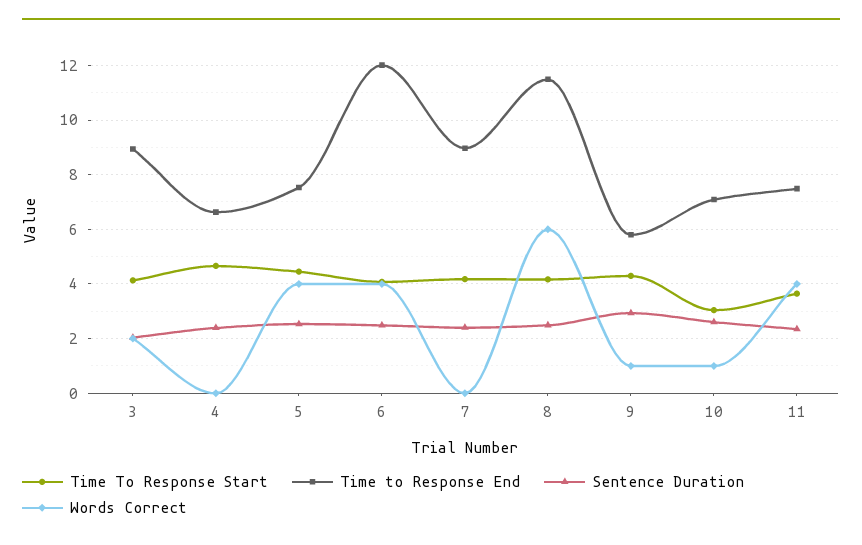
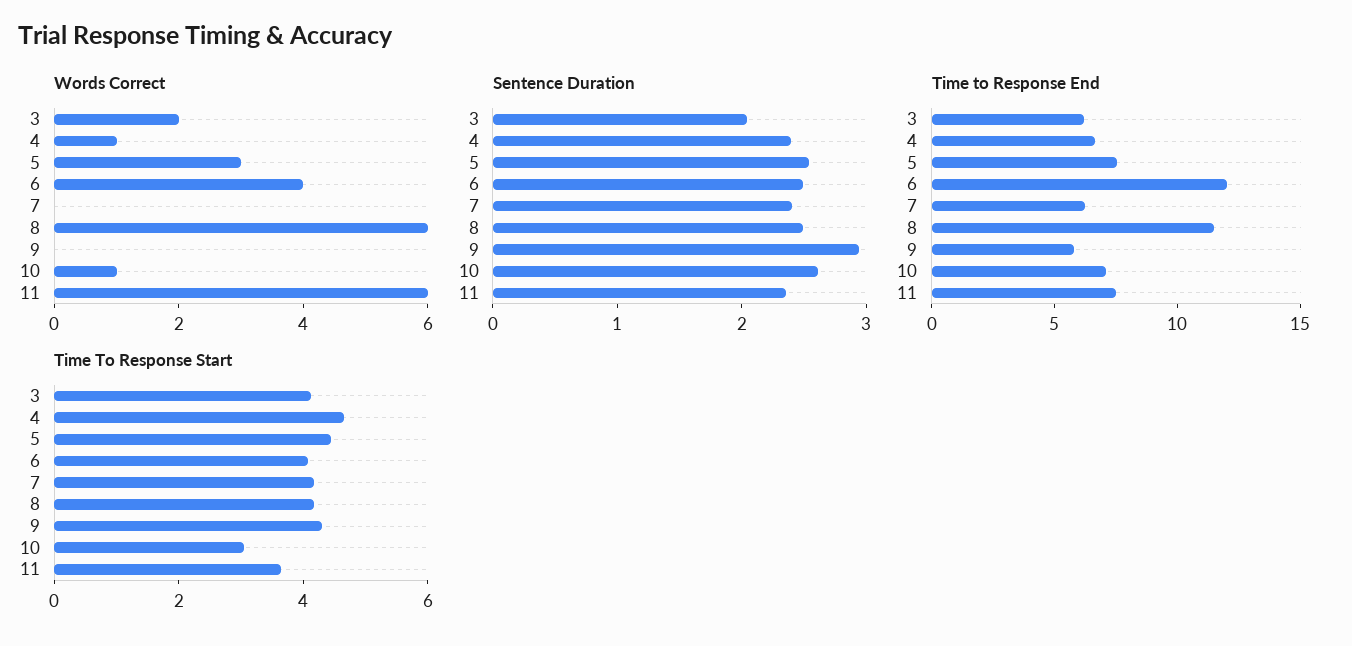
Time to Response End, 3: 9 -> 6
Words Correct, 4: 0 -> 1
Words Correct, 5: 4 -> 3
Time to Response End, 7: 9 -> 6
Words Correct, 9: 1 -> 0
Words Correct, 11: 4 -> 6

